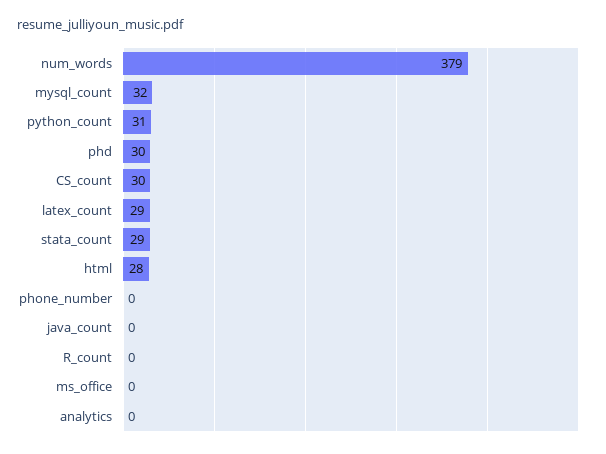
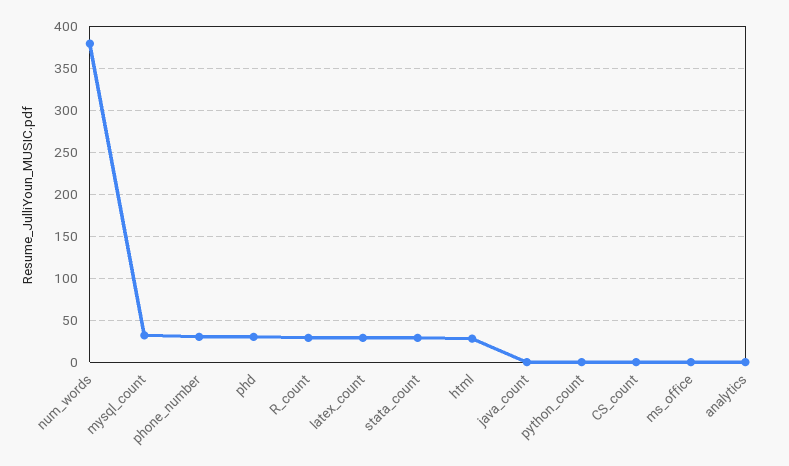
python_count: 31 -> 0
CS_count: 30 -> 0
phone_number: 0 -> 30
R_count: 0 -> 30

